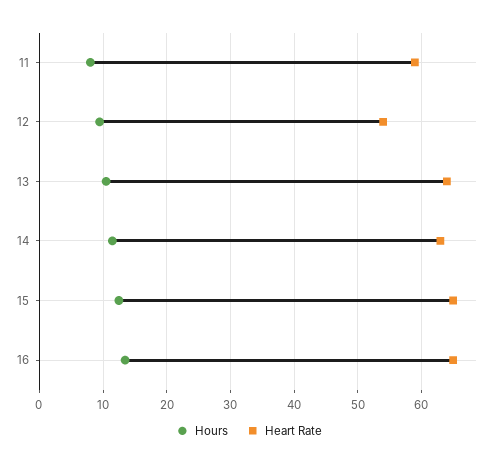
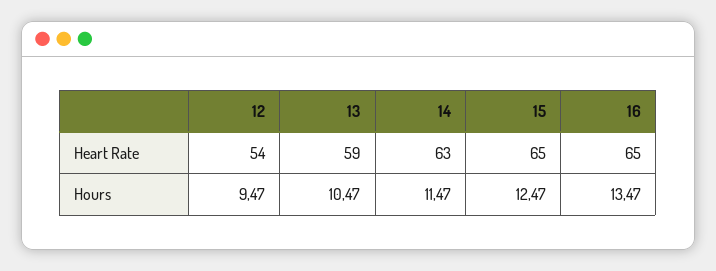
Hours, 11: 8 -> none
Heart Rate, 11: 59 -> none
Heart Rate, 13: 64 -> 59

